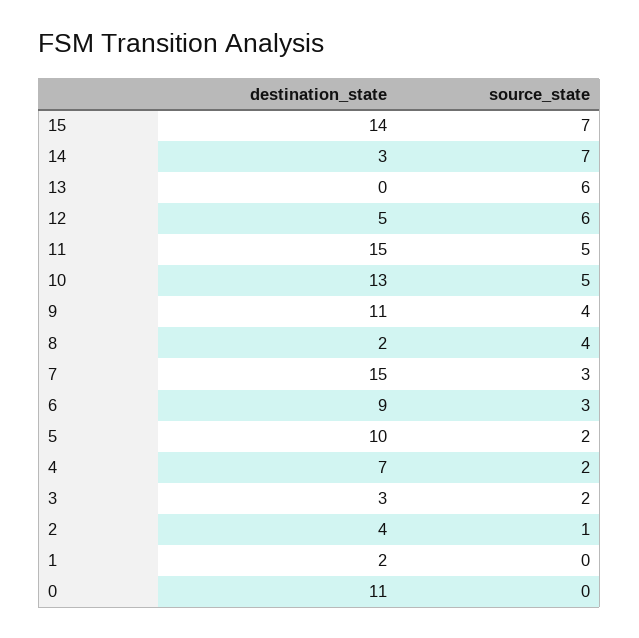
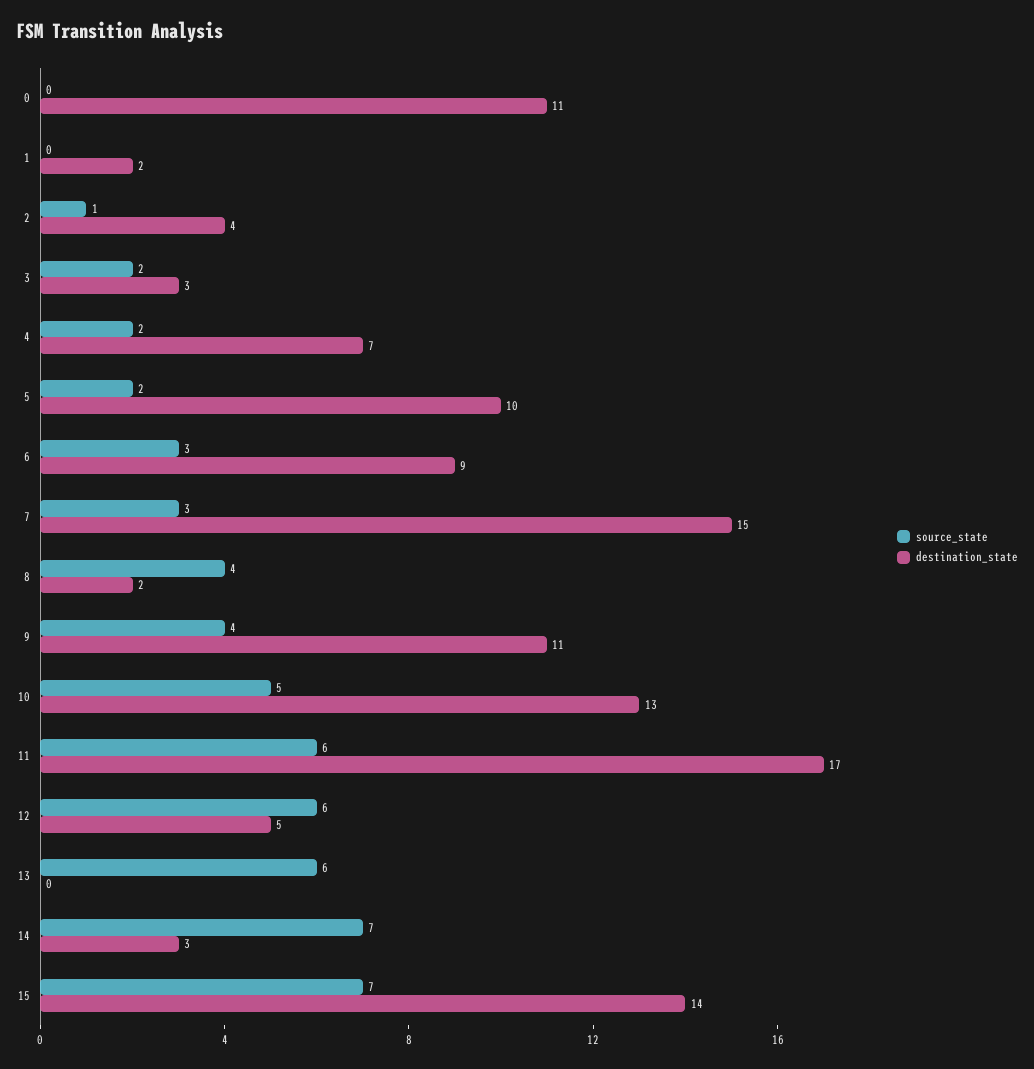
destination_state, 11: 15 -> 17
source_state, 11: 5 -> 6

